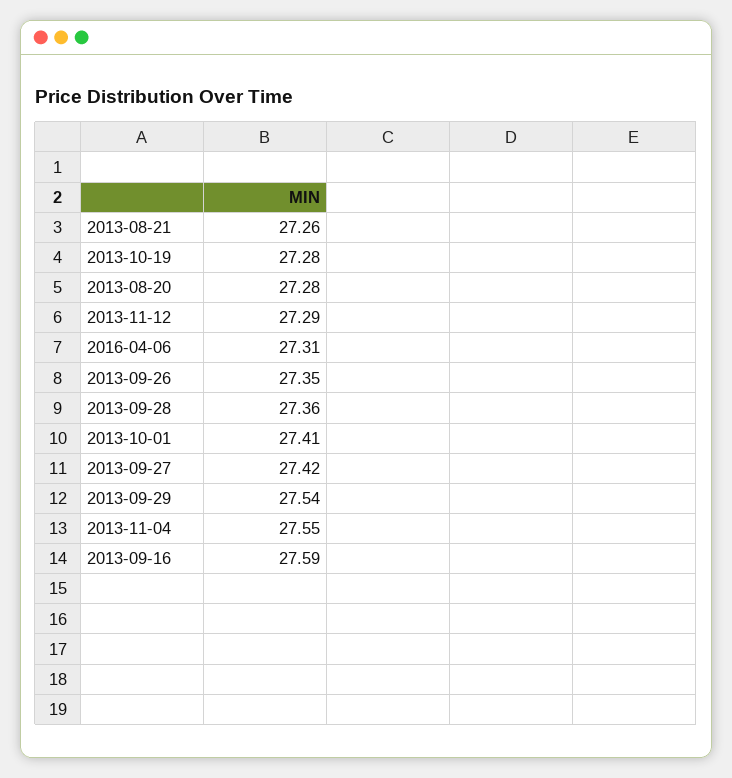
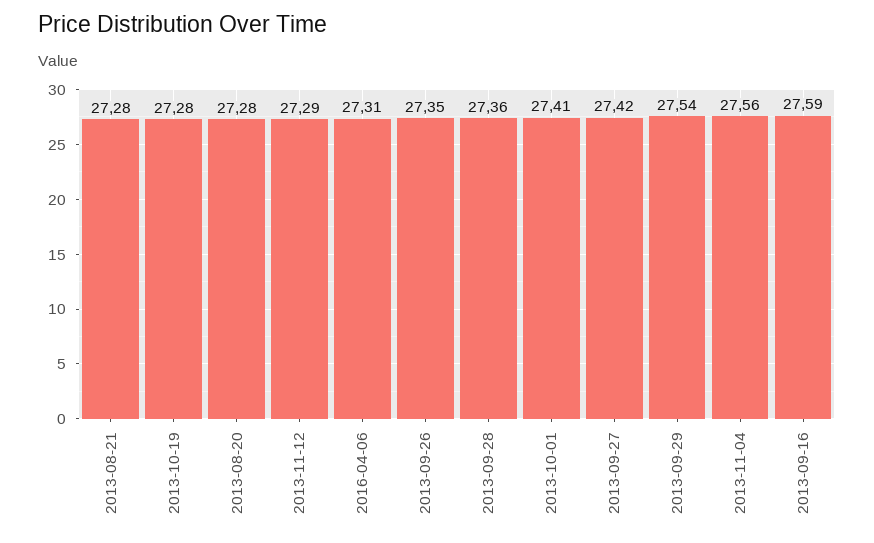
2013-08-21: 27.26 -> 27.28
2013-11-04: 27.55 -> 27.56

